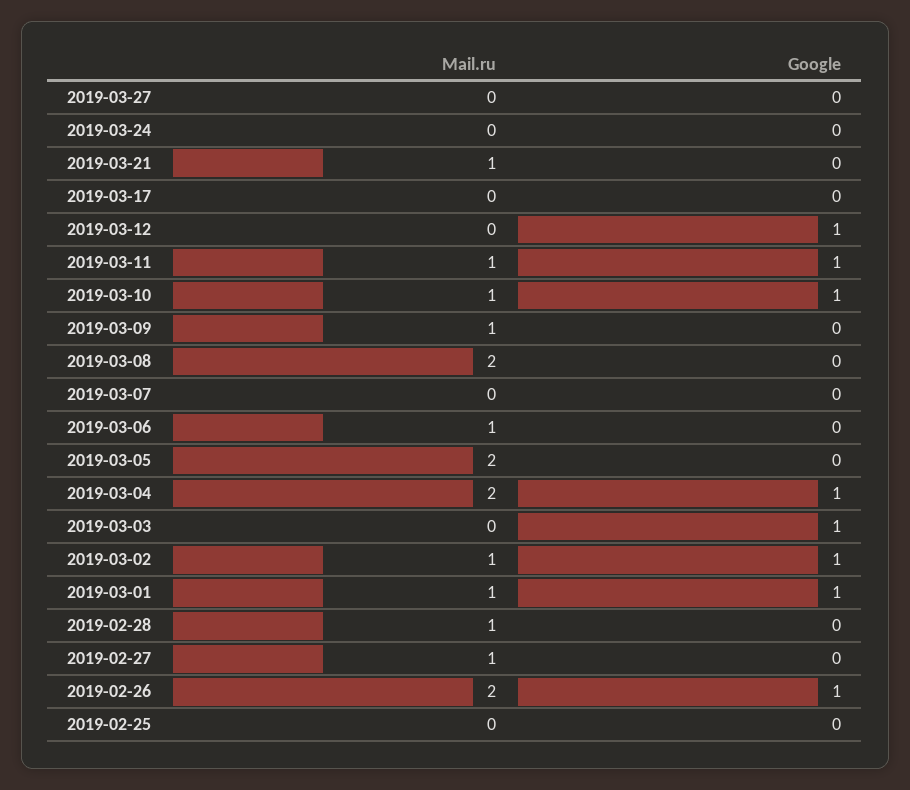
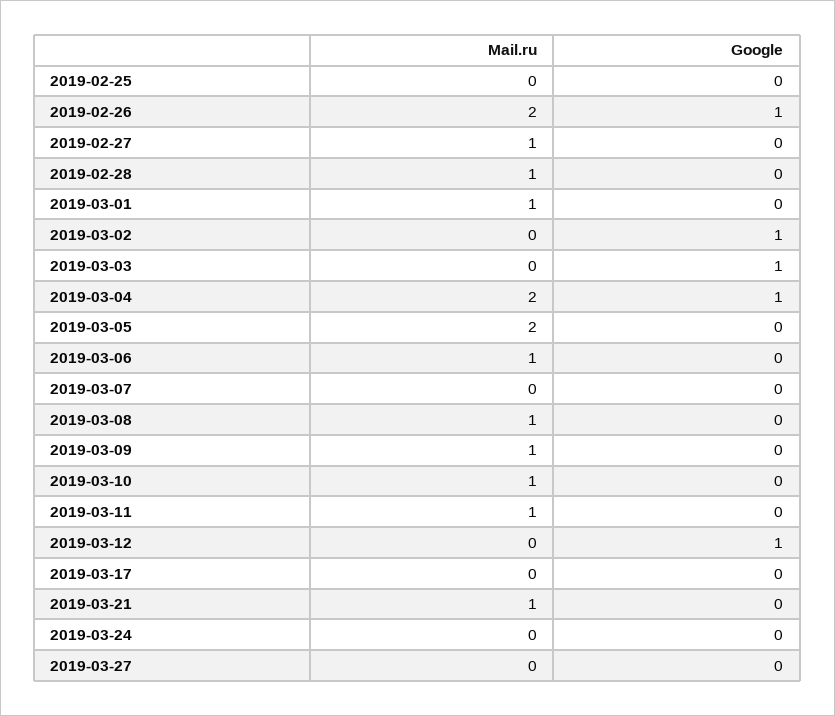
Google, 2019-03-11: 1 -> 0
Google, 2019-03-10: 1 -> 0
Mail.ru, 2019-03-08: 2 -> 1
Mail.ru, 2019-03-02: 1 -> 0
Google, 2019-03-01: 1 -> 0

